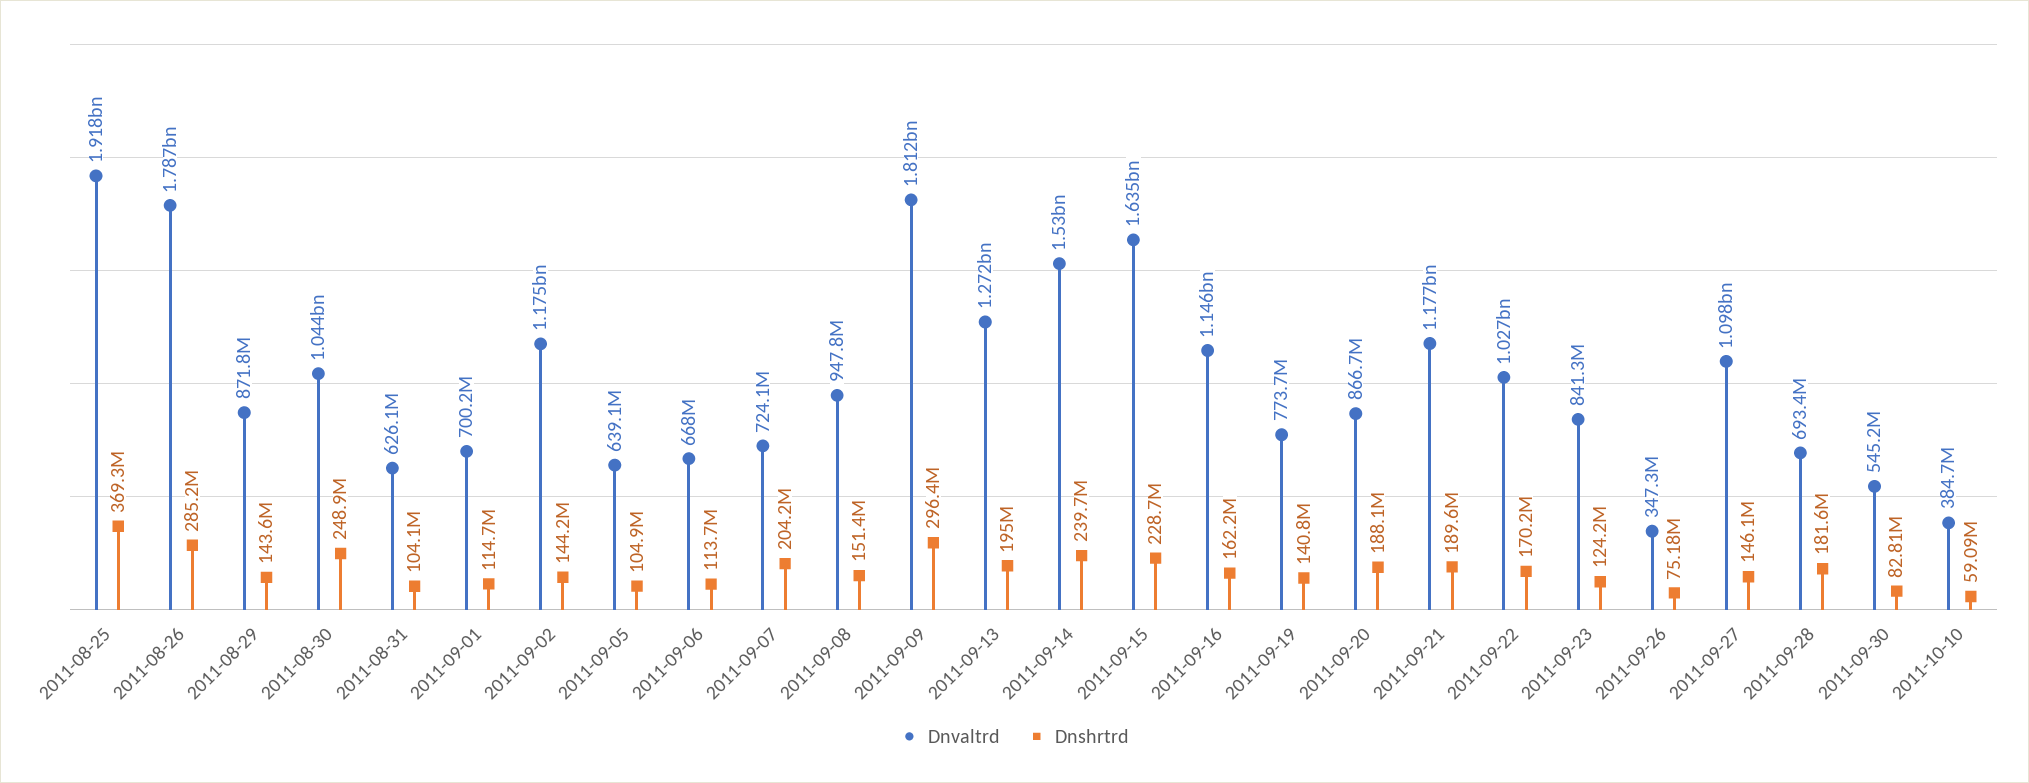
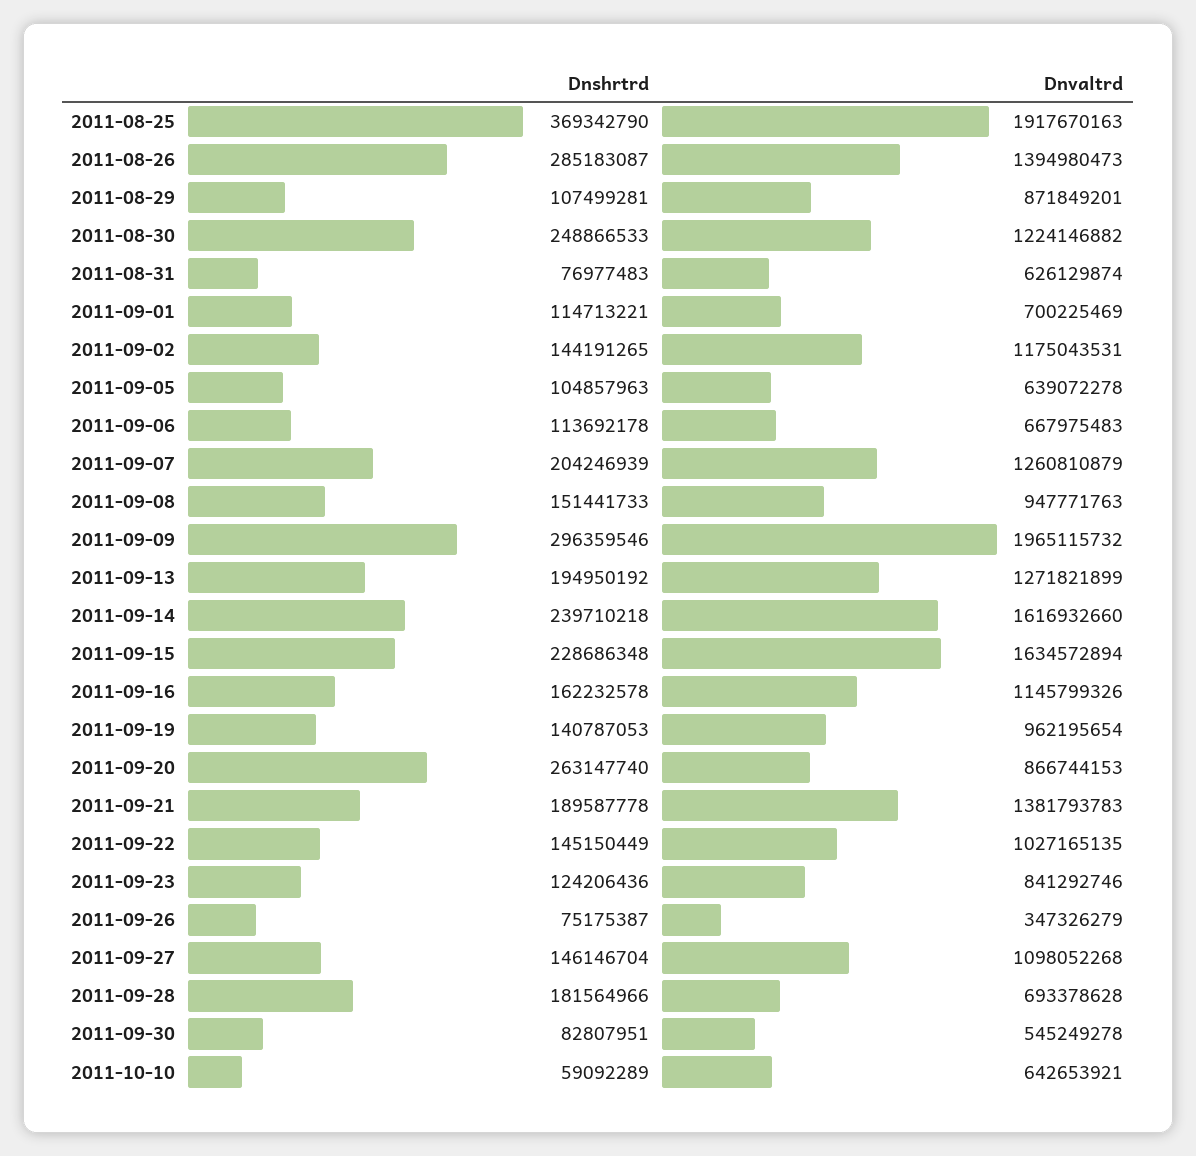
Dnvaltrd, 2011-08-26: 1787000000 -> 1394980473
Dnshrtrd, 2011-08-29: 143600000 -> 107499281
Dnvaltrd, 2011-08-30: 1044000000 -> 1224146882
Dnshrtrd, 2011-08-31: 104100000 -> 76977483
Dnvaltrd, 2011-09-07: 724100000 -> 1260810879
Dnvaltrd, 2011-09-09: 1812000000 -> 1965115732
Dnvaltrd, 2011-09-14: 1530000000 -> 1616932660
Dnvaltrd, 2011-09-19: 773700000 -> 962195654
Dnshrtrd, 2011-09-20: 188100000 -> 263147740
Dnvaltrd, 2011-09-21: 1177000000 -> 1381793783
Dnshrtrd, 2011-09-22: 170200000 -> 145150449
Dnvaltrd, 2011-10-10: 384700000 -> 642653921

